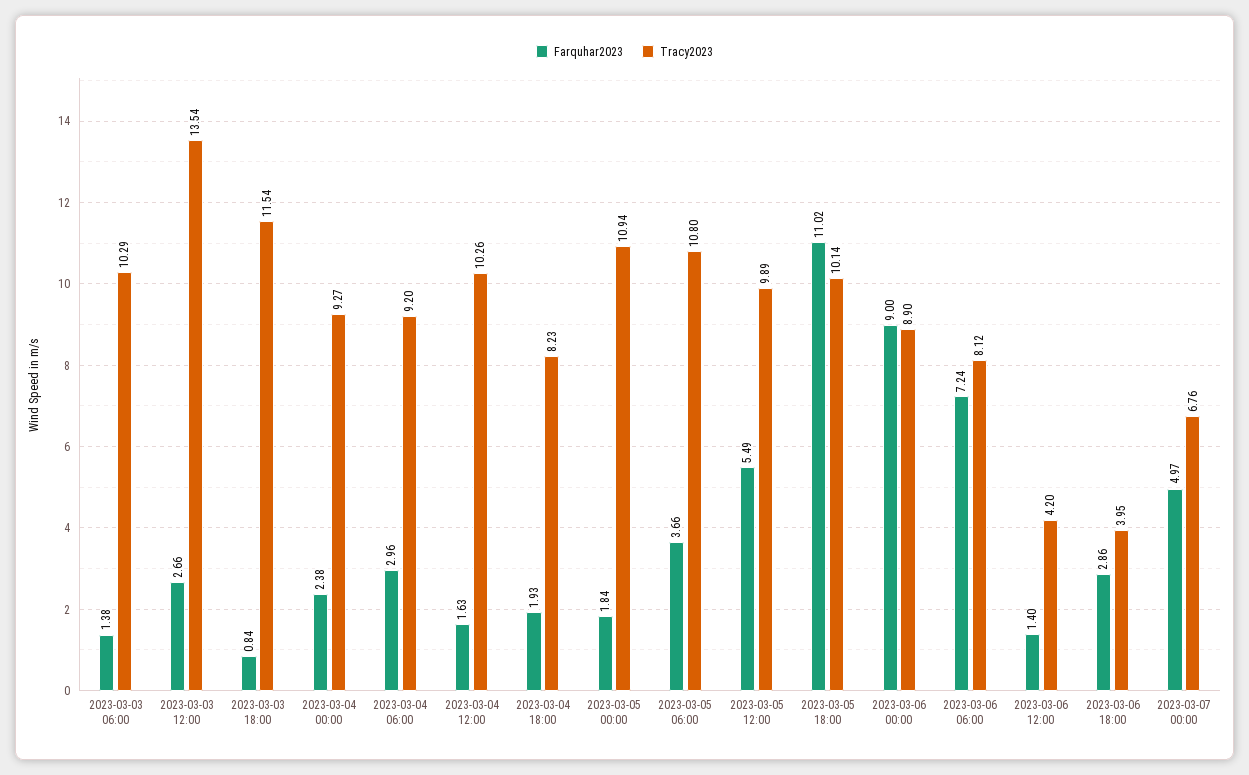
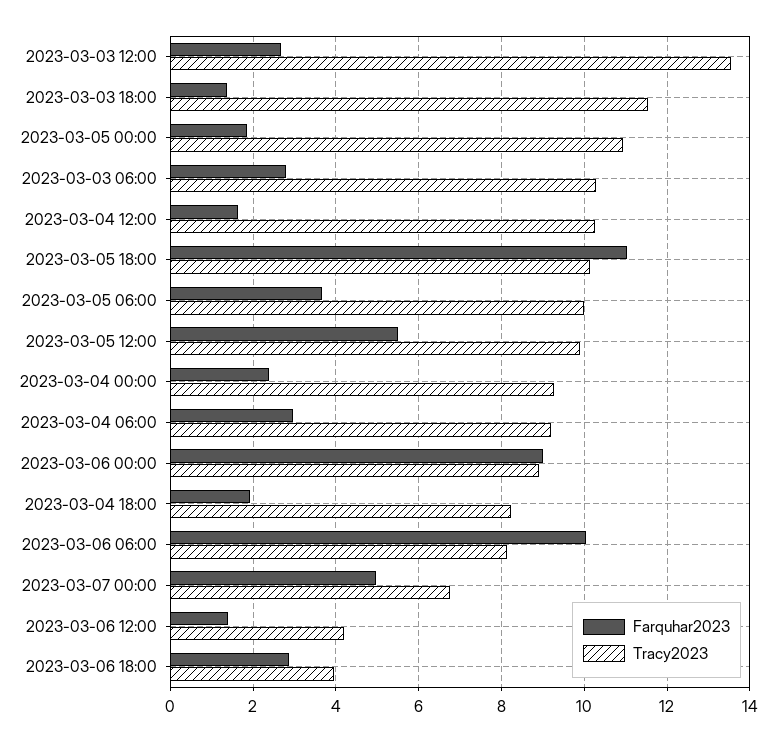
Farquhar2023, 2023-03-03 06:00: 1.38 -> 2.8
Farquhar2023, 2023-03-03 18:00: 0.84 -> 1.4
Tracy2023, 2023-03-05 06:00: 10.8 -> 10
Farquhar2023, 2023-03-06 06:00: 7.24 -> 10

